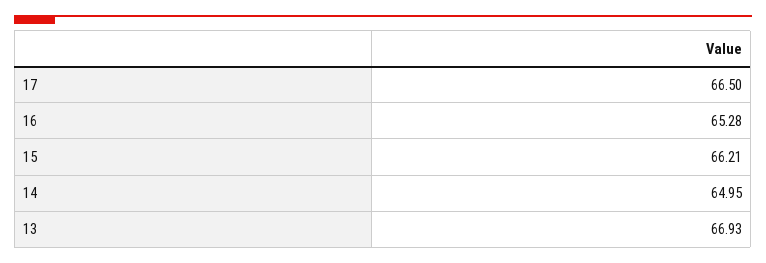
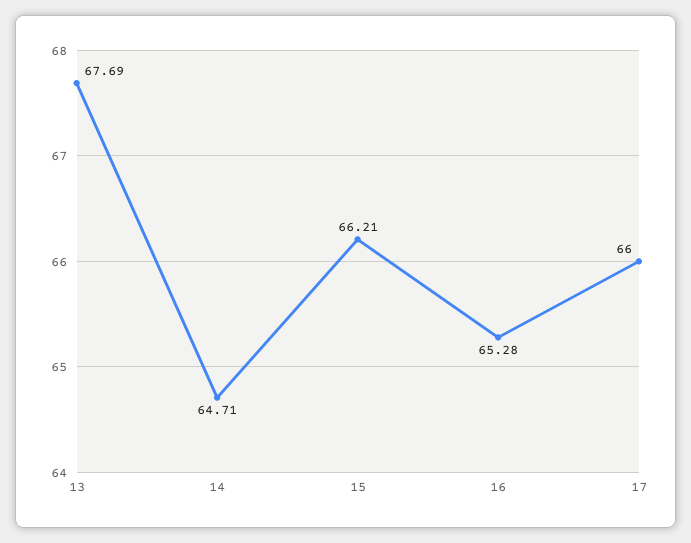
17: 66.5 -> 66
14: 64.95 -> 64.71
13: 66.93 -> 67.69

